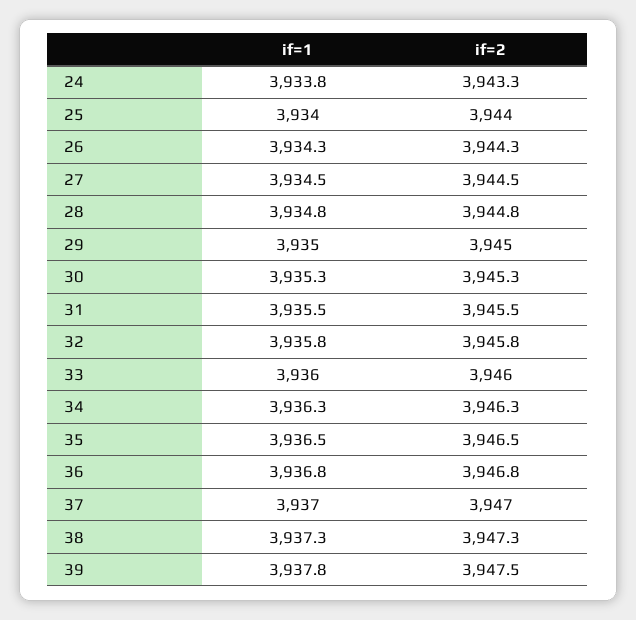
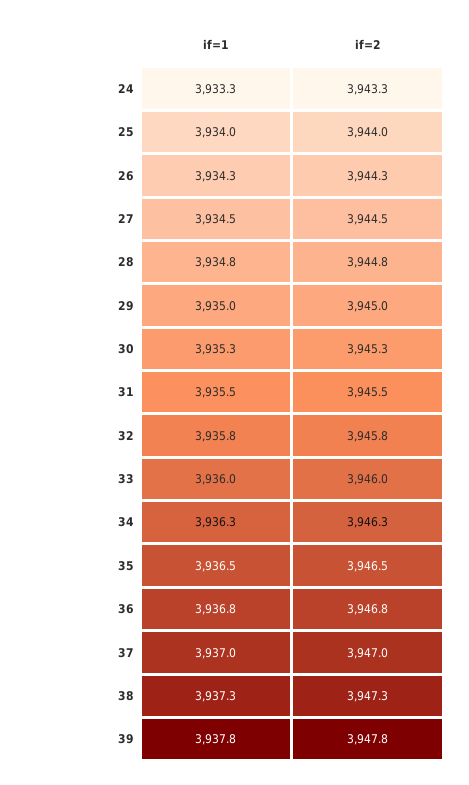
if=1, 24: 3933.8 -> 3933.3
if=2, 39: 3947.5 -> 3947.8

